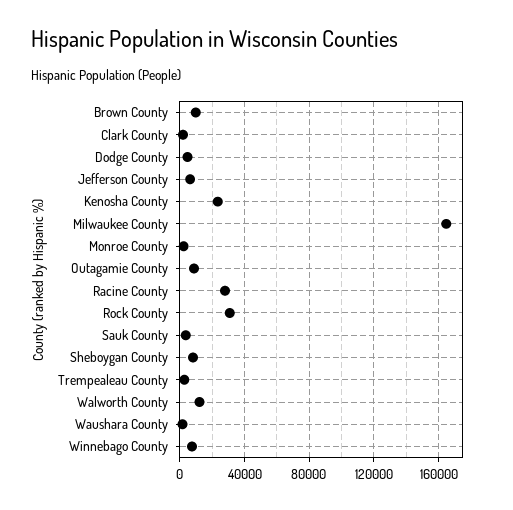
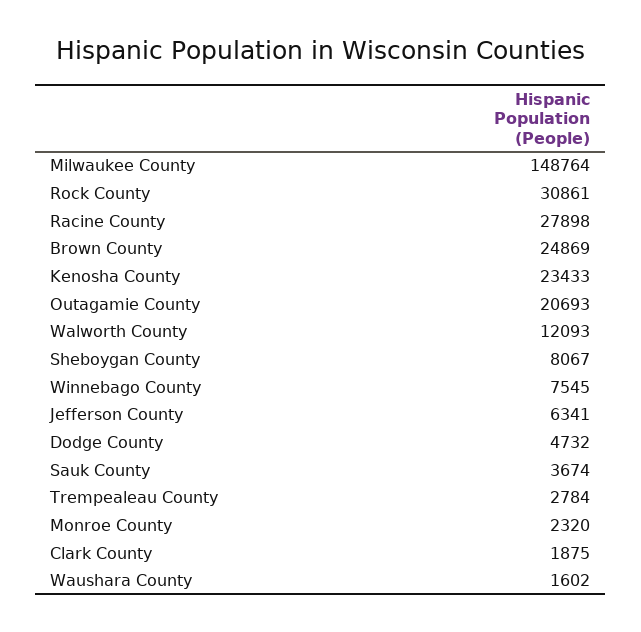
Brown County: 10000 -> 24869
Milwaukee County: 165000 -> 148764
Outagamie County: 10000 -> 20693

